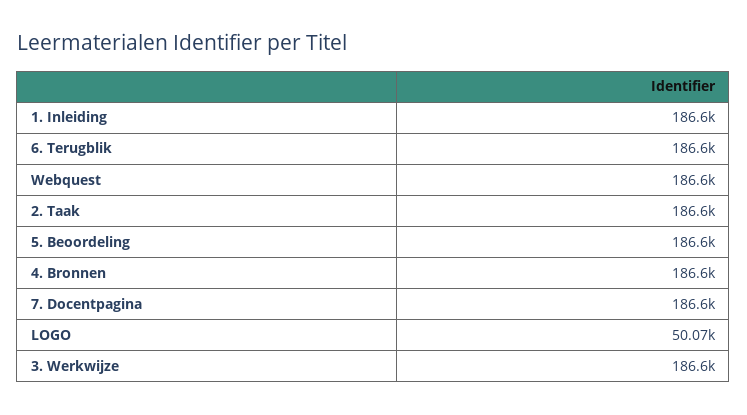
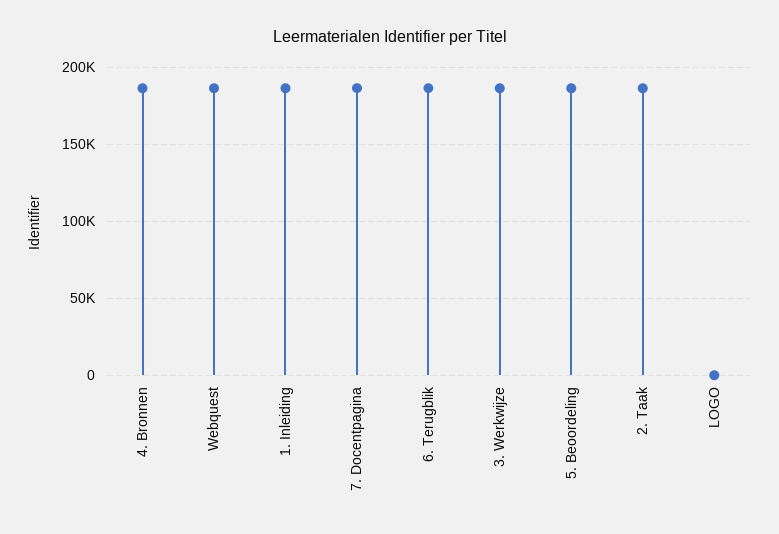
LOGO: 50070 -> 0

